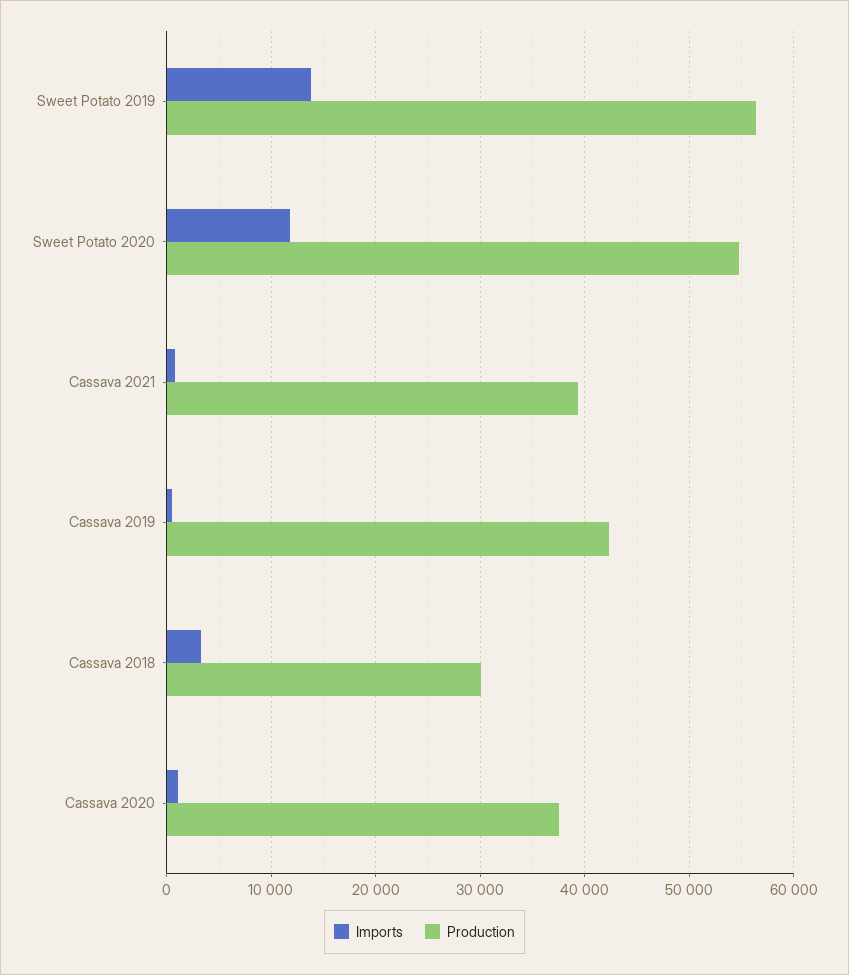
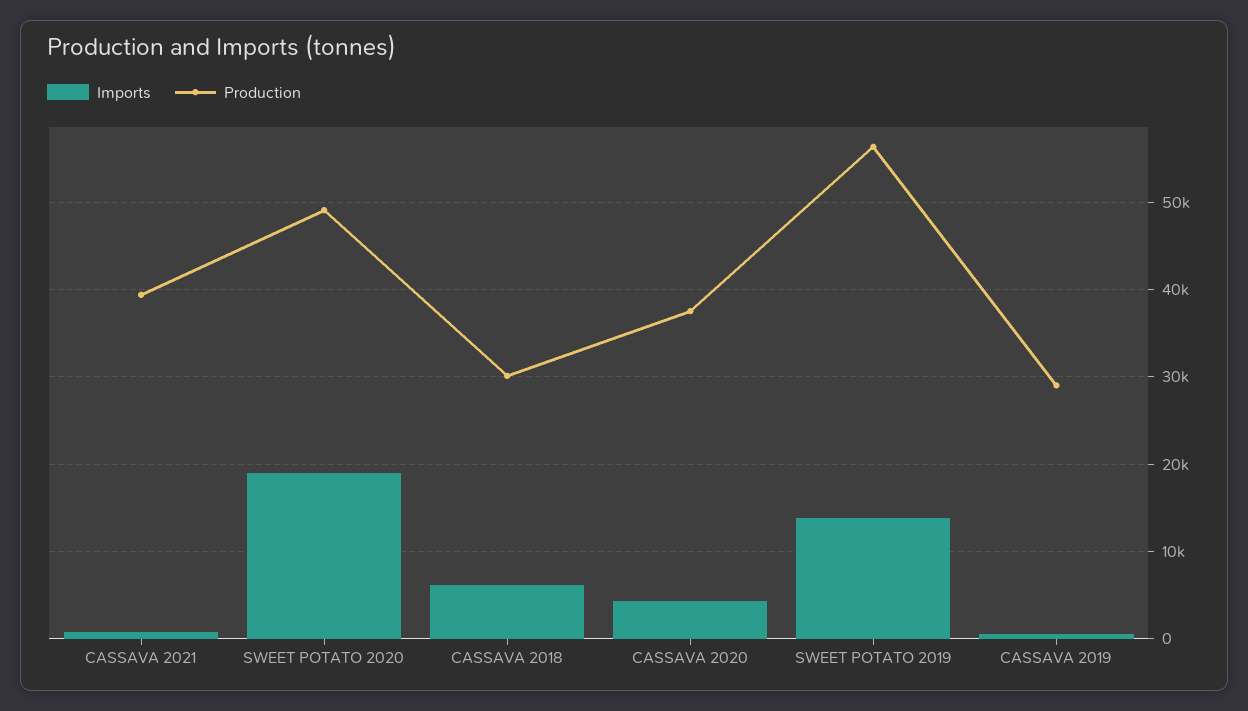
Imports, Sweet Potato 2020: 12000 -> 19000
Production, Sweet Potato 2020: 55000 -> 49000
Production, Cassava 2019: 42000 -> 29000
Imports, Cassava 2018: 3000 -> 6000
Imports, Cassava 2020: 1000 -> 4000

